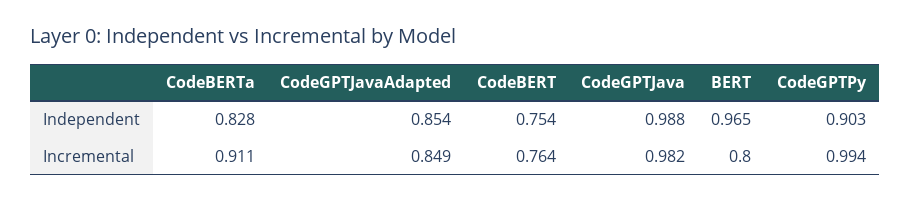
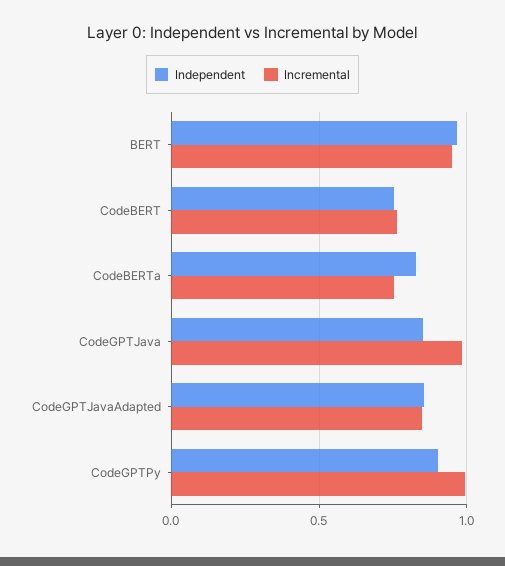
Independent, CodeGPTJava: 0.988 -> 0.85
Incremental, CodeBERTa: 0.911 -> 0.75
Incremental, BERT: 0.8 -> 0.95

